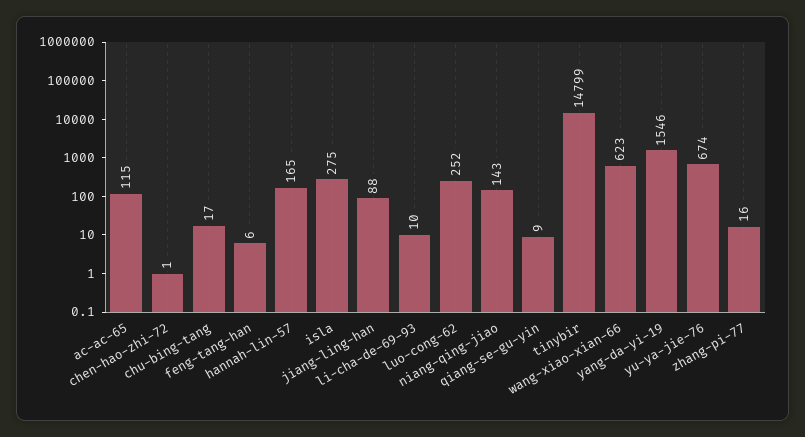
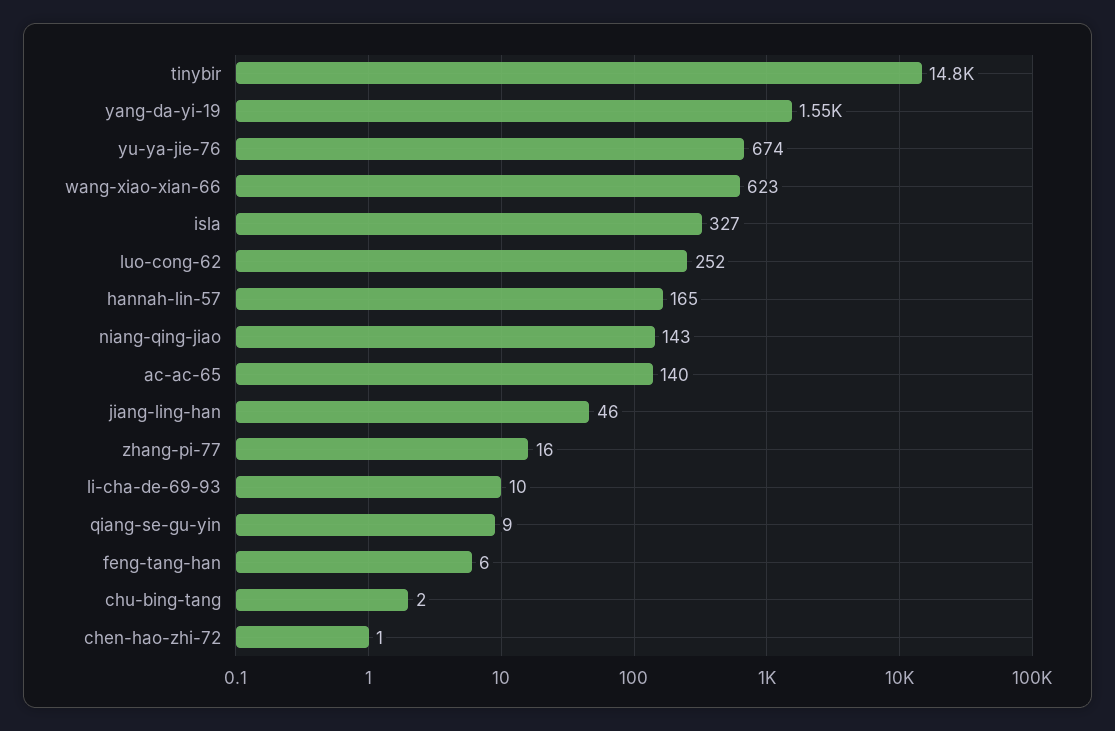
ac-ac-65: 115 -> 140
chu-bing-tang: 17 -> 2
isla: 275 -> 327
jiang-ling-han: 88 -> 46

